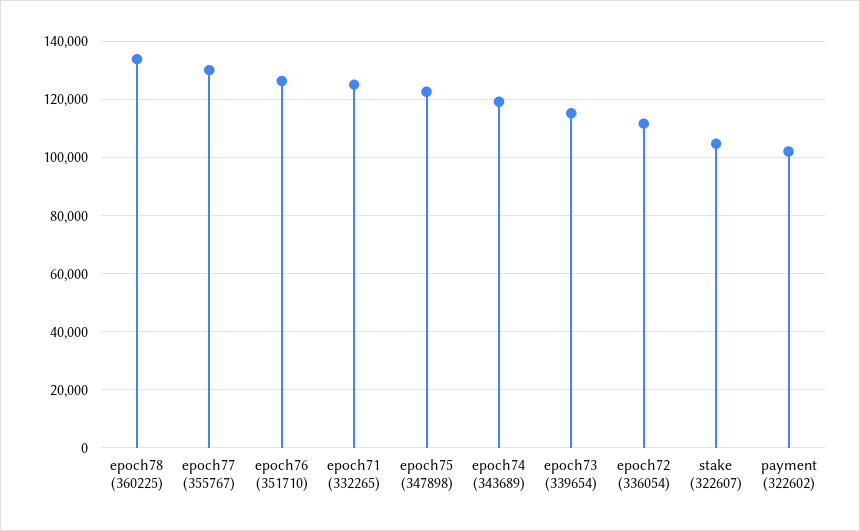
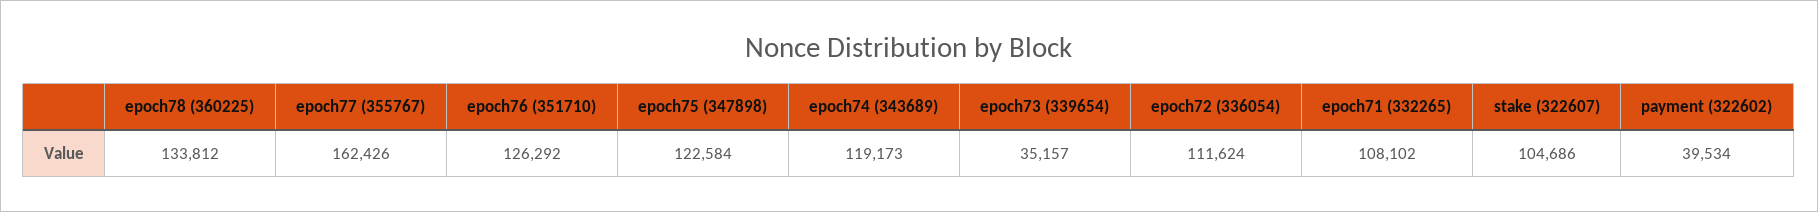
epoch77 (355767): 130000 -> 162426
epoch71 (332265): 125000 -> 108102
epoch73 (339654): 115000 -> 35157
payment (322602): 102500 -> 39534

